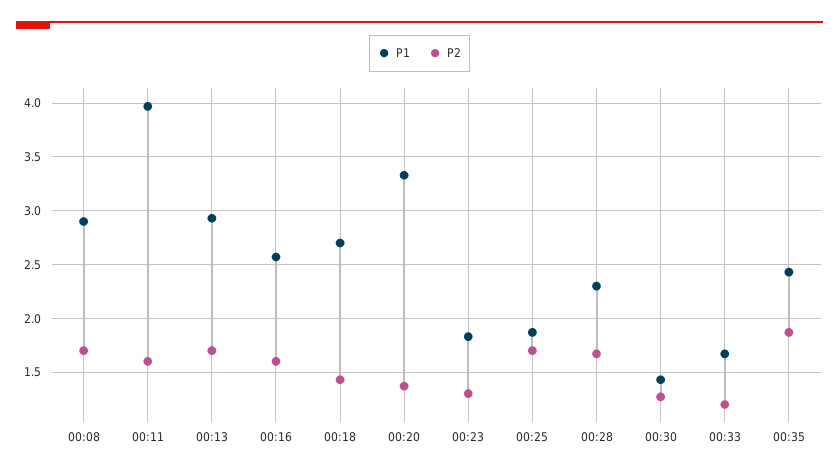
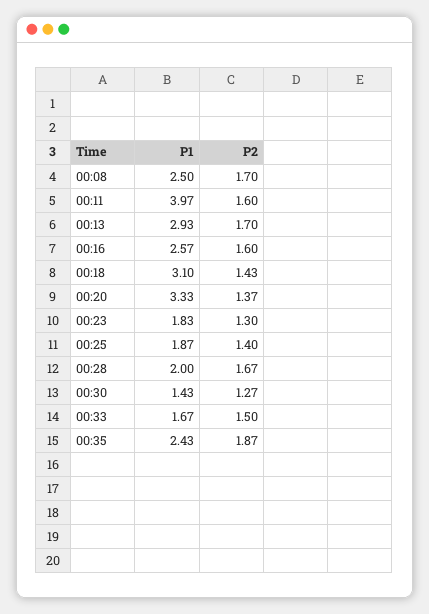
P1, 00:08: 2.9 -> 2.5
P1, 00:18: 2.7 -> 3.1
P2, 00:25: 1.7 -> 1.4
P1, 00:28: 2.3 -> 2
P2, 00:33: 1.2 -> 1.5

